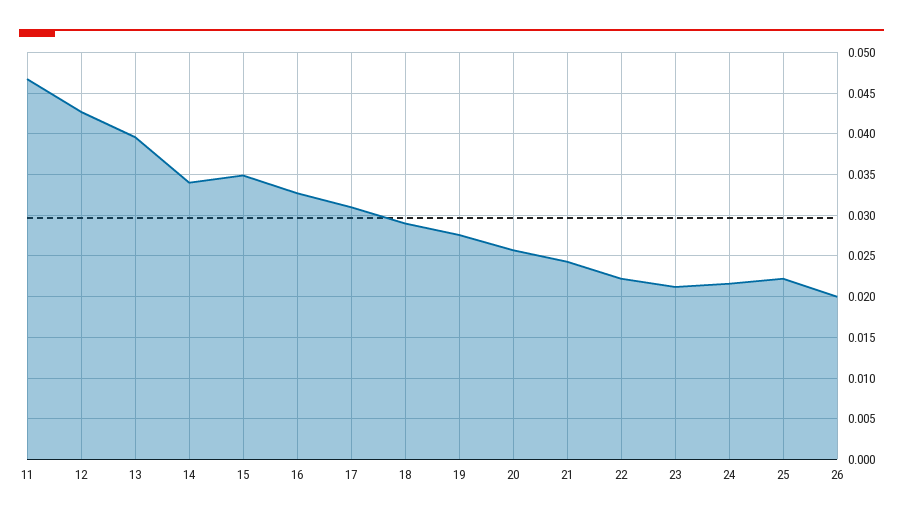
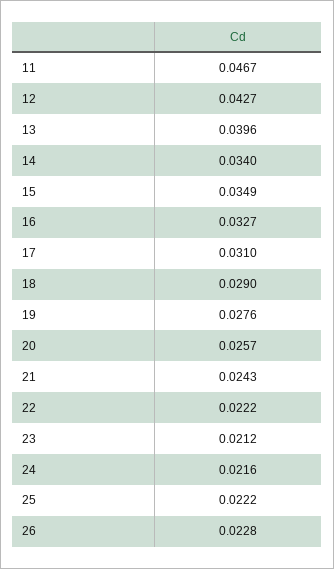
26: 0.02 -> 0.0228

